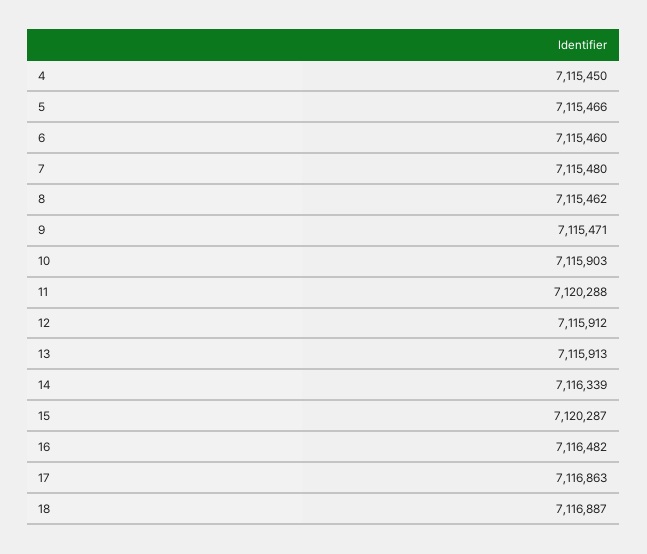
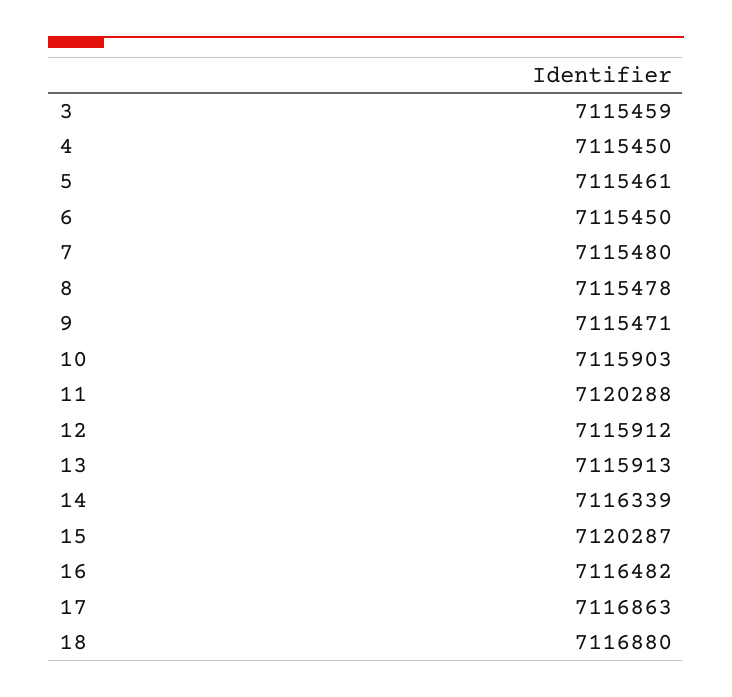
5: 7115466 -> 7115461
6: 7115460 -> 7115450
8: 7115462 -> 7115478
18: 7116887 -> 7116880
3: none -> 7115459

